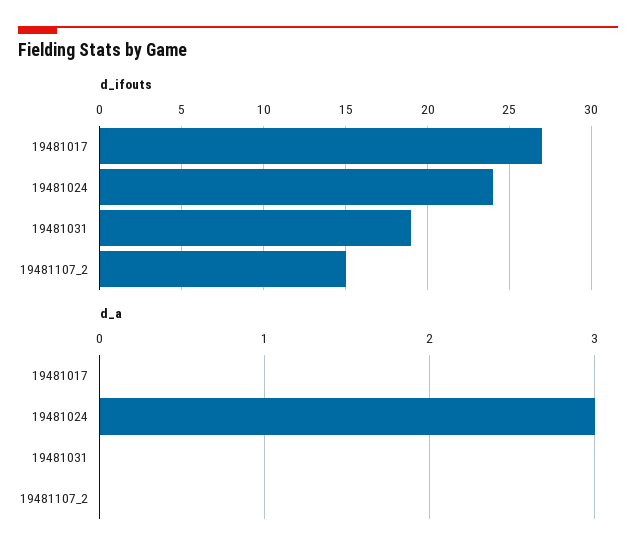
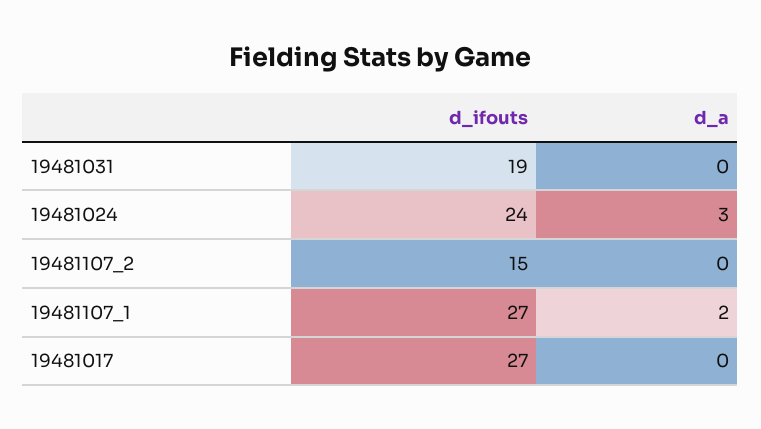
d_ifouts, 19481107_1: none -> 27
d_a, 19481107_1: none -> 2

